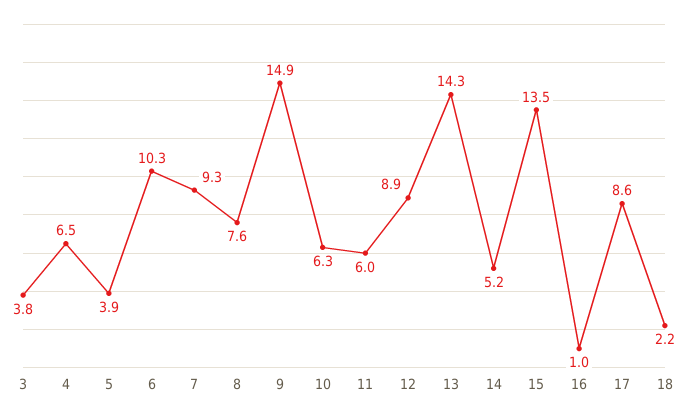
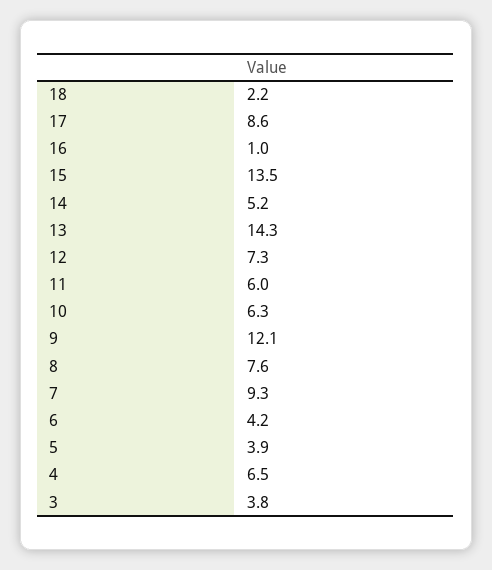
6: 10.3 -> 4.2
9: 14.9 -> 12.1
12: 8.9 -> 7.3

